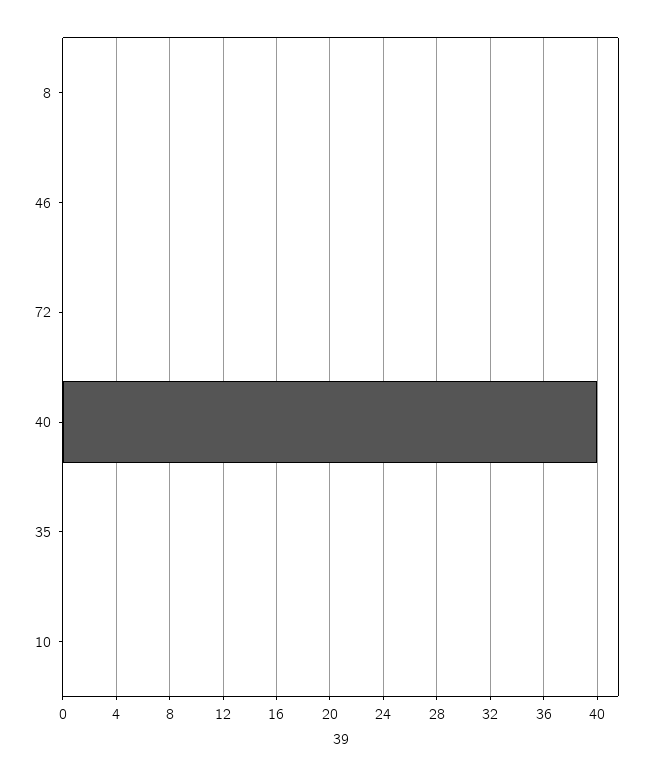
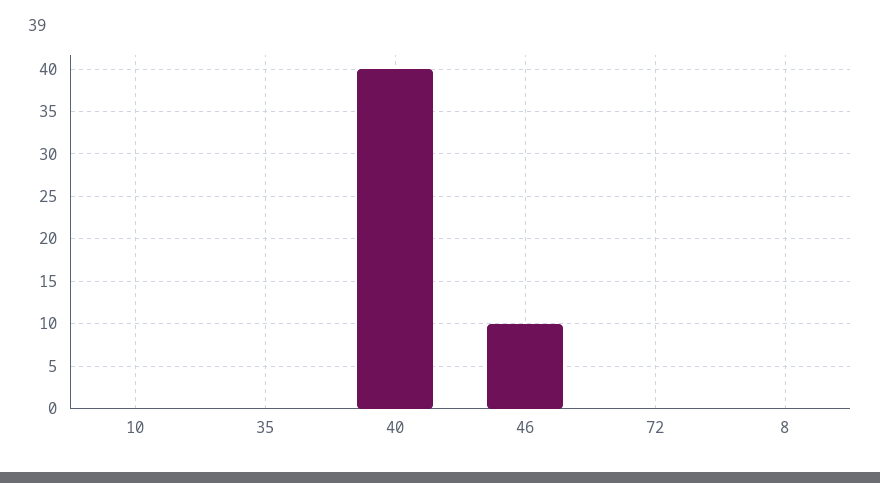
46: 0 -> 10

